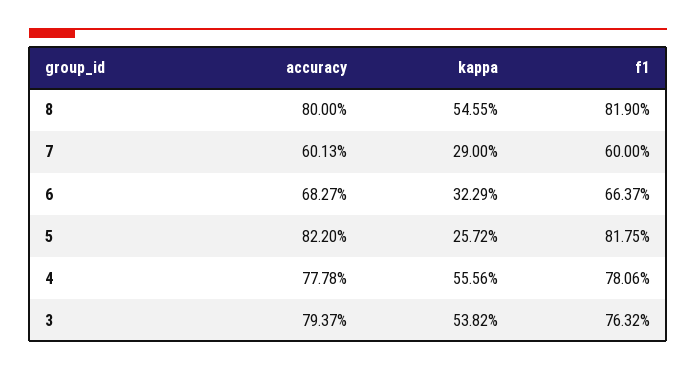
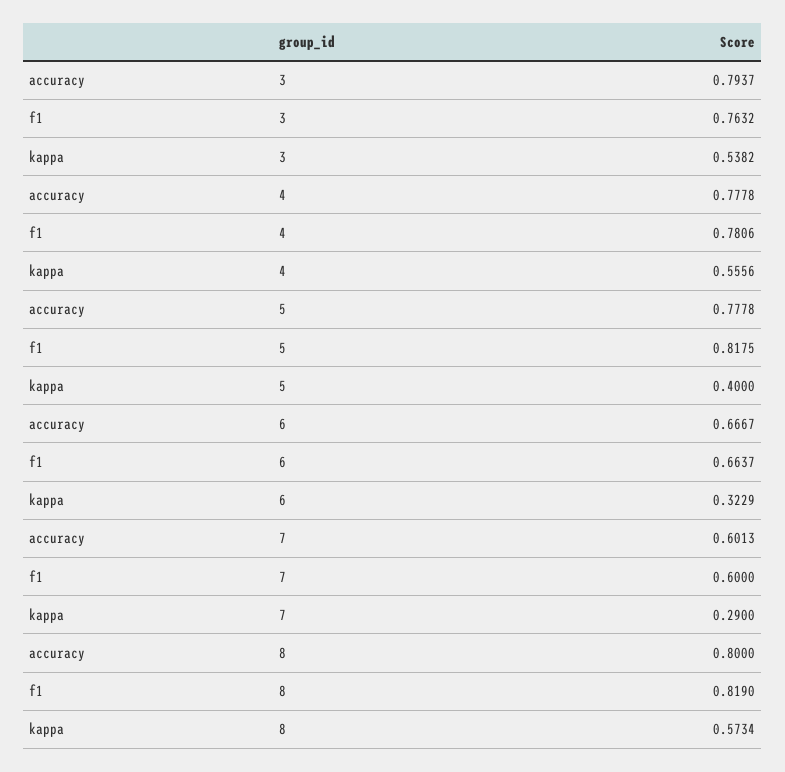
kappa, 8: 0.5455 -> 0.5734
accuracy, 6: 0.6827 -> 0.6667
accuracy, 5: 0.822 -> 0.7778
kappa, 5: 0.2572 -> 0.4

